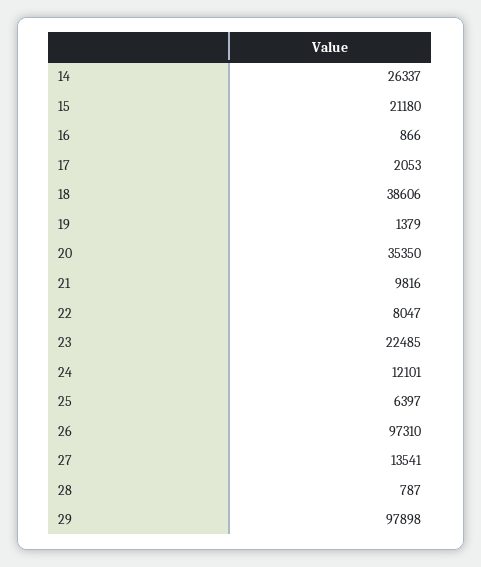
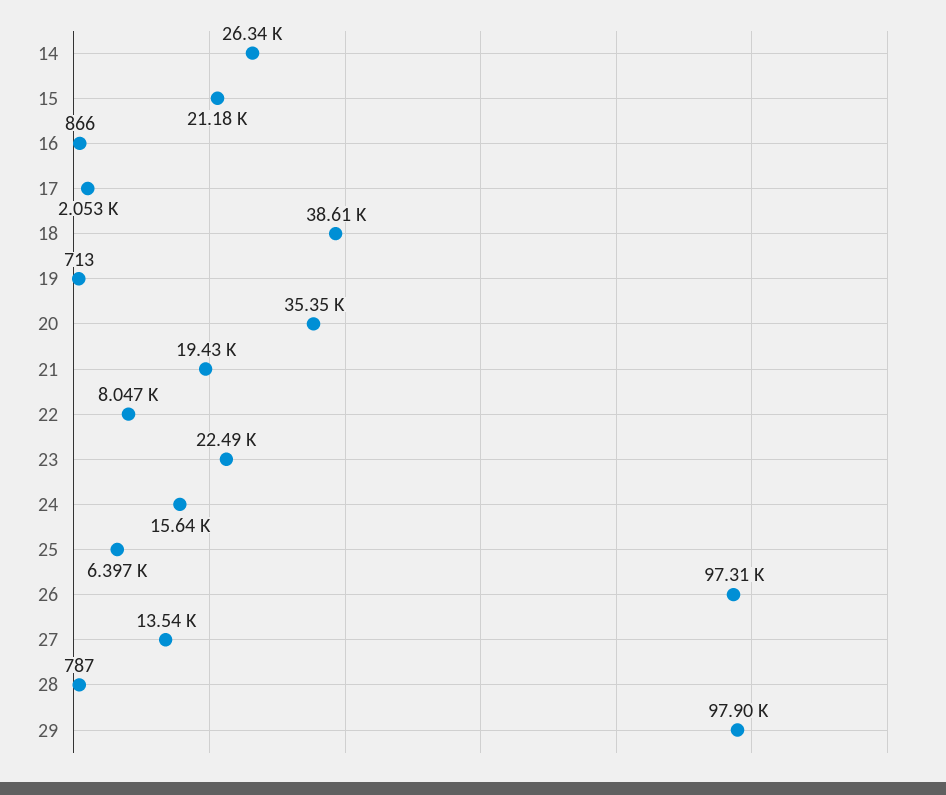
19: 1379 -> 713
21: 9816 -> 19430
24: 12101 -> 15640

